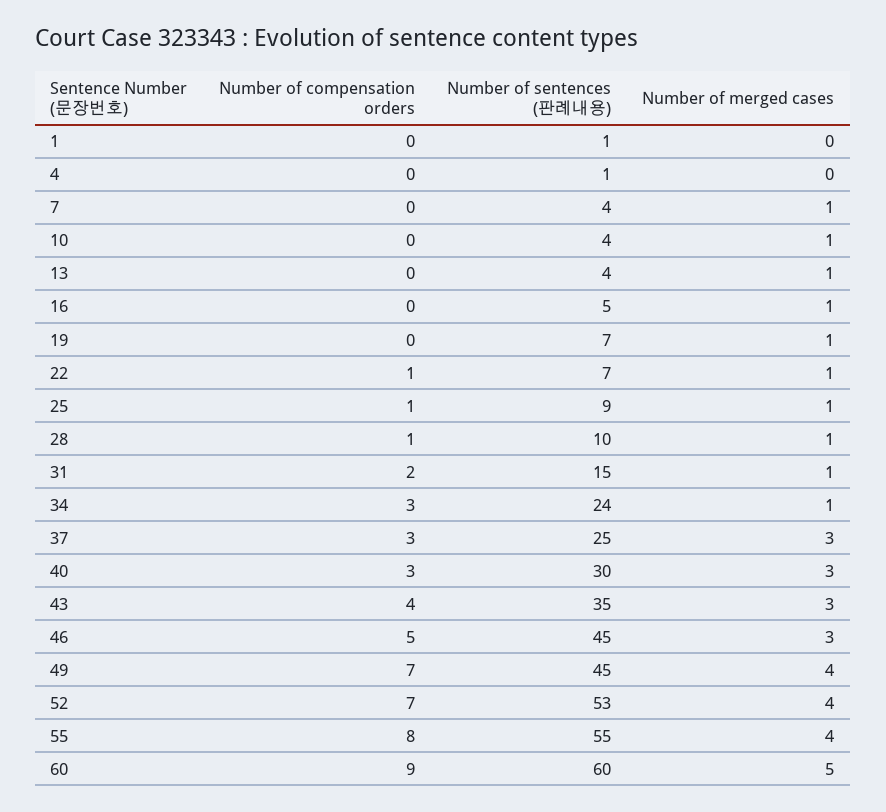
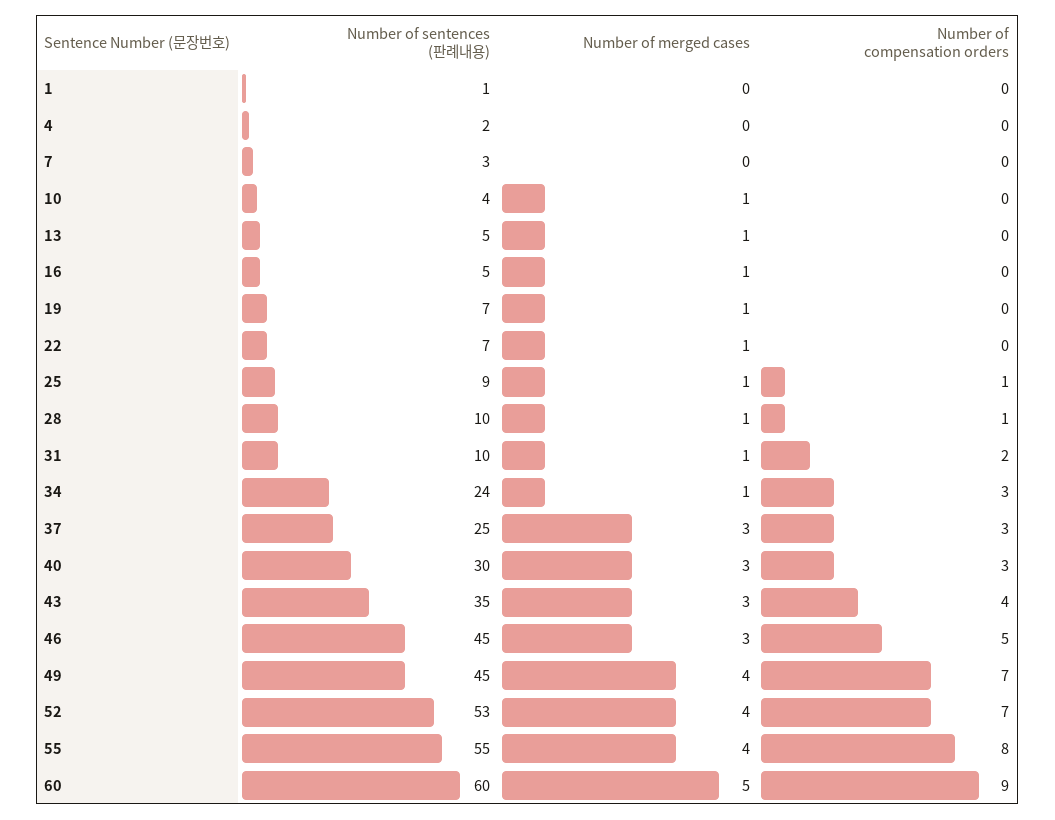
Number of sentences (판례내용), 4: 1 -> 2
Number of sentences (판례내용), 7: 4 -> 3
Number of merged cases, 7: 1 -> 0
Number of sentences (판례내용), 13: 4 -> 5
Number of compensation orders, 22: 1 -> 0
Number of sentences (판례내용), 31: 15 -> 10

